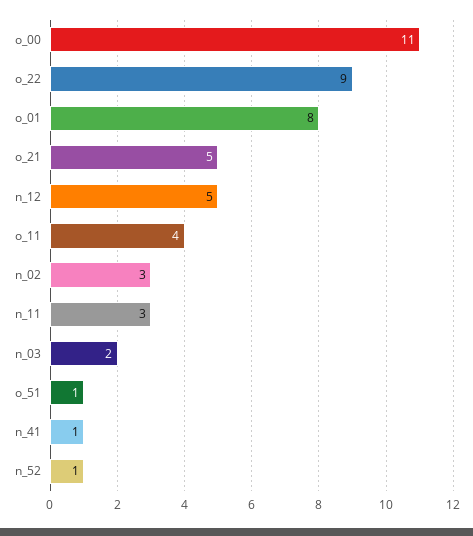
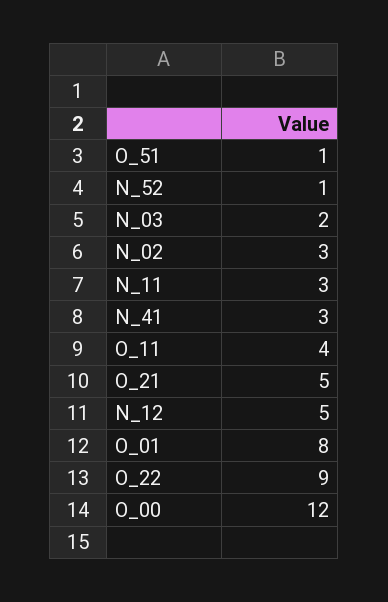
o_00: 11 -> 12
n_41: 1 -> 3

